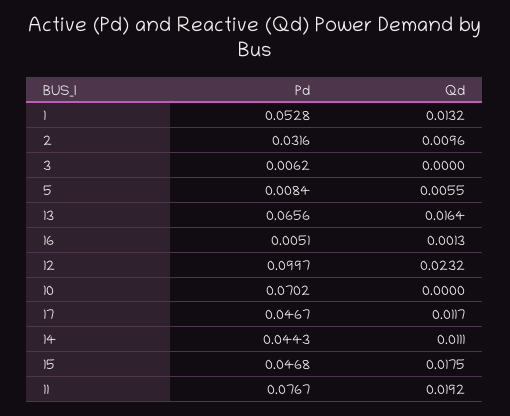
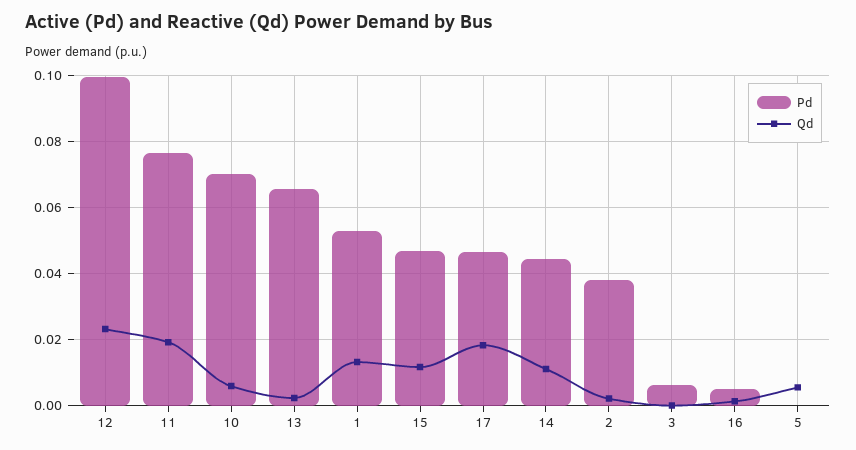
Pd, 2: 0.0316 -> 0.038
Qd, 2: 0.0096 -> 0.002
Pd, 5: 0.0084 -> 0
Qd, 13: 0.0164 -> 0.002
Qd, 10: 0 -> 0.006
Qd, 17: 0.0117 -> 0.018
Qd, 15: 0.0175 -> 0.012

